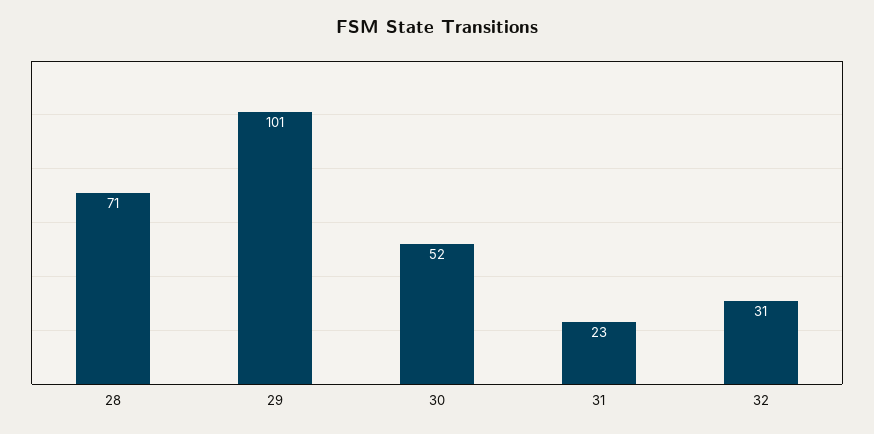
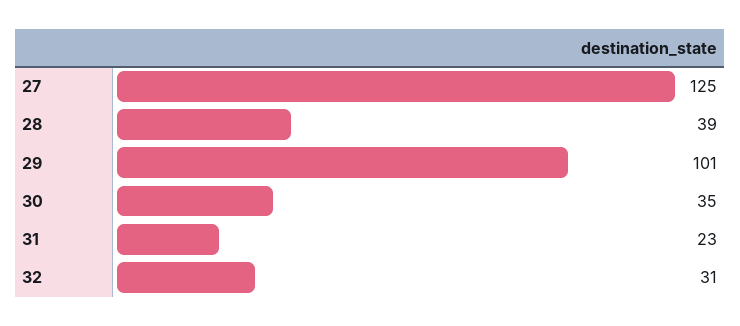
28: 71 -> 39
30: 52 -> 35
27: none -> 125

